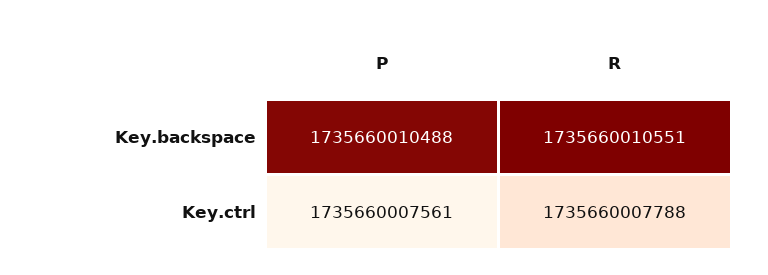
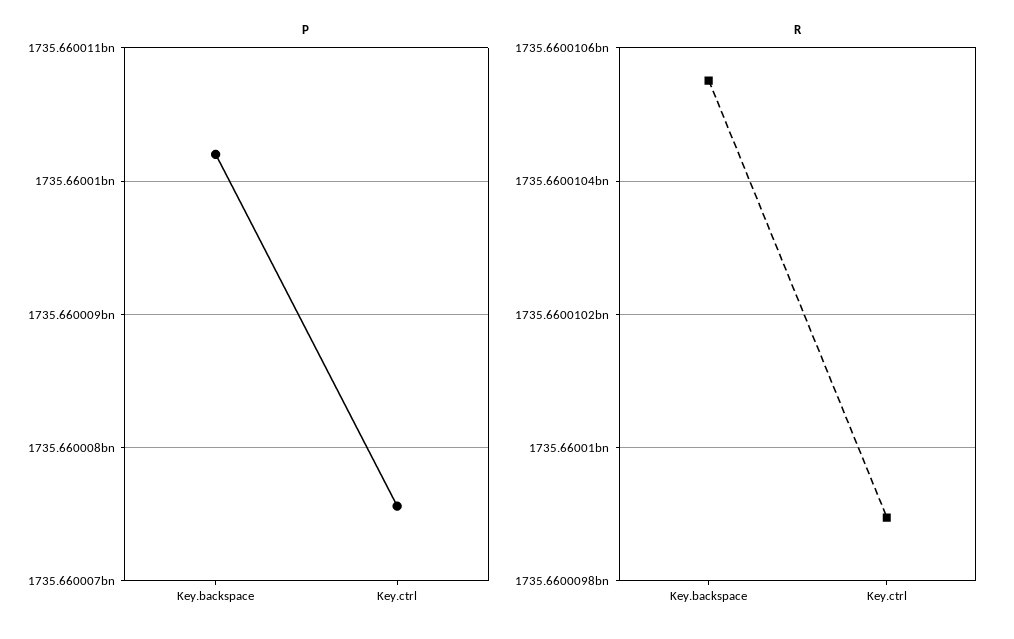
P, Key.backspace: 1735660010488 -> 1735660010200
R, Key.ctrl: 1735660007788 -> 1735660009900

